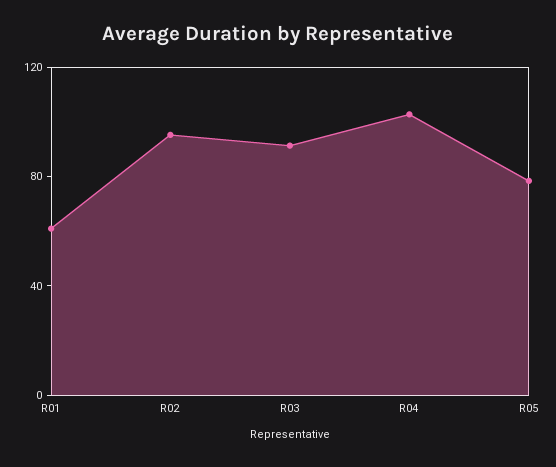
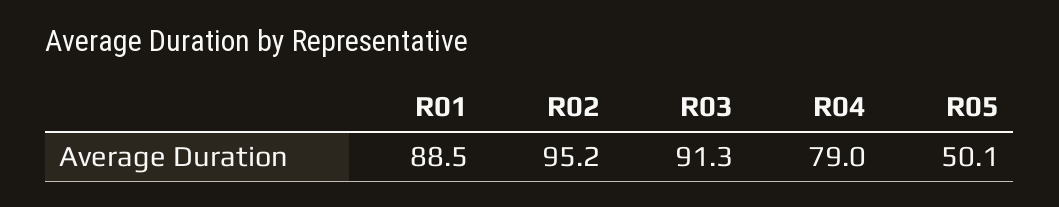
R01: 60 -> 88.5
R04: 100 -> 79
R05: 80 -> 50.1

